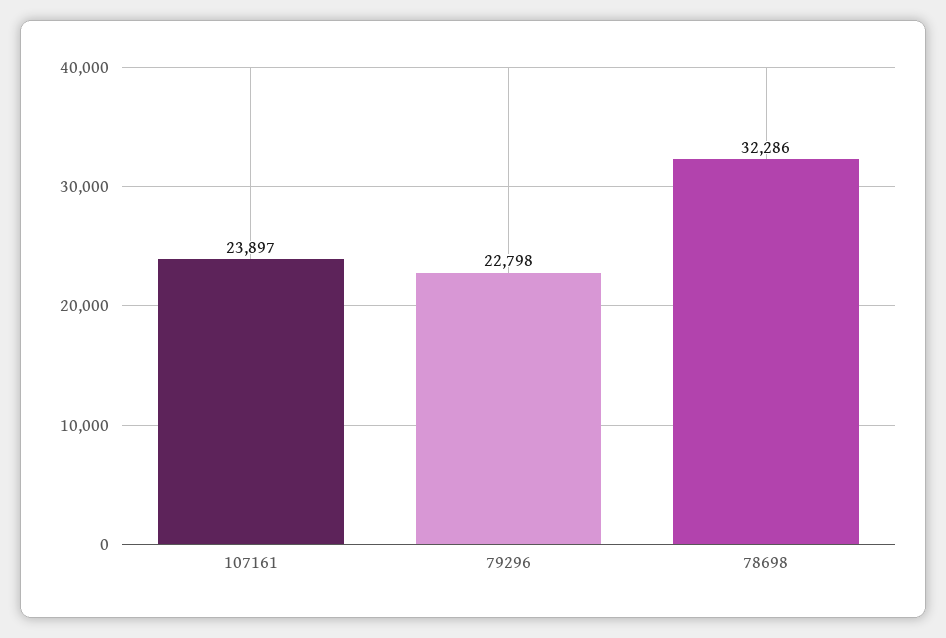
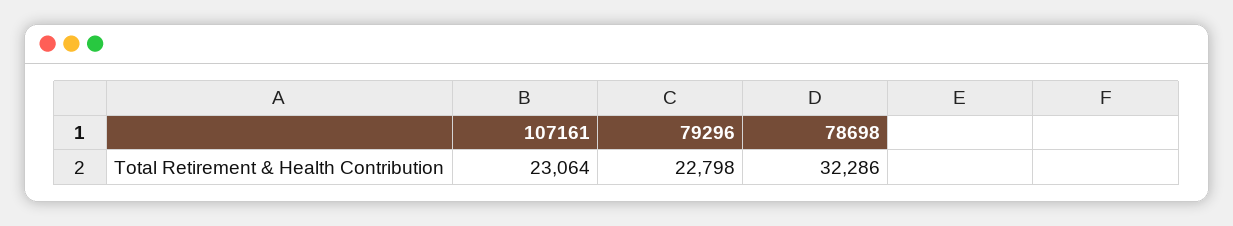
107161: 23897 -> 23064

